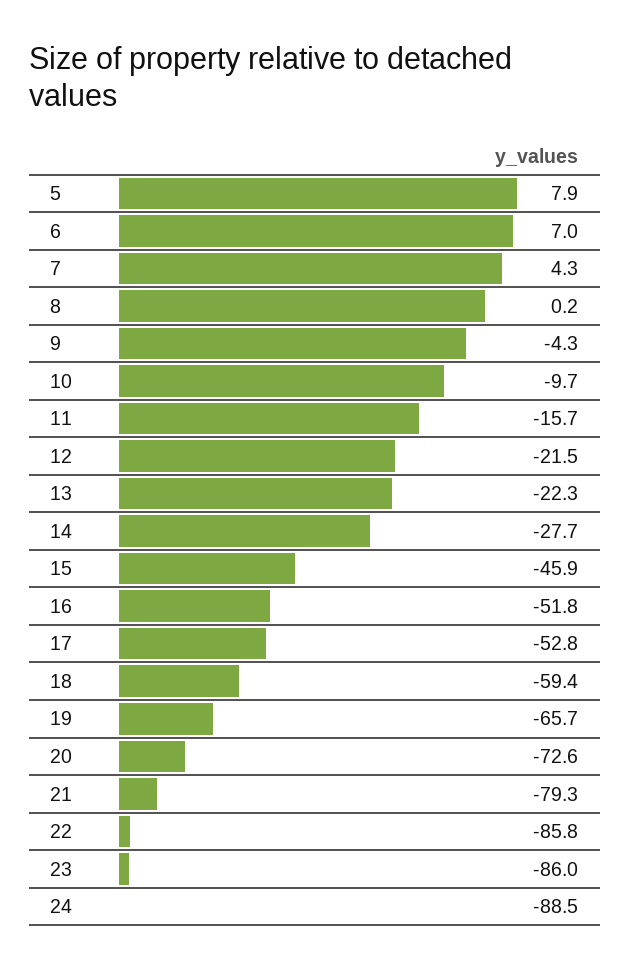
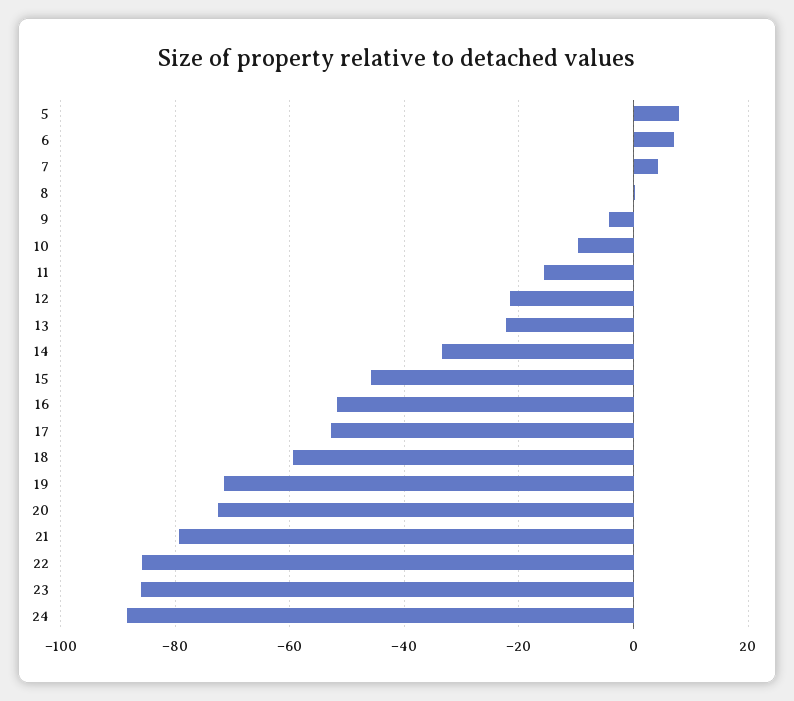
14: -27.7 -> -34
19: -65.7 -> -72

